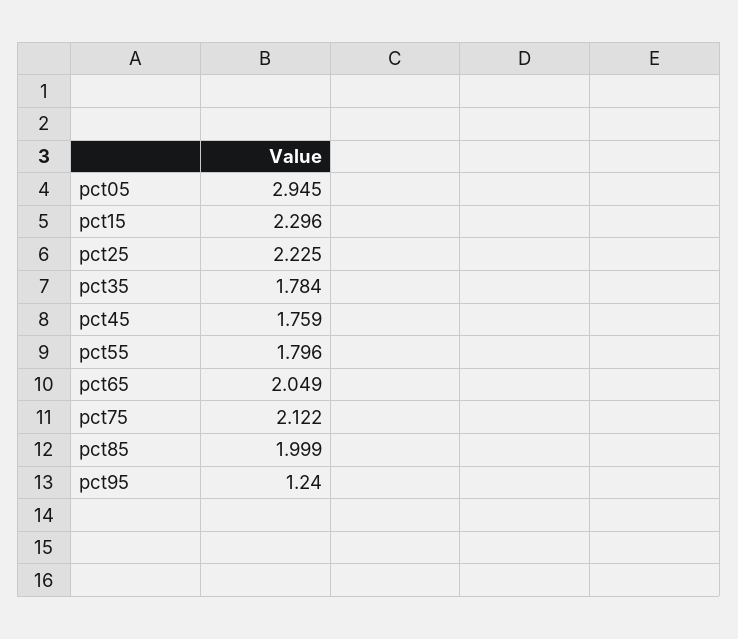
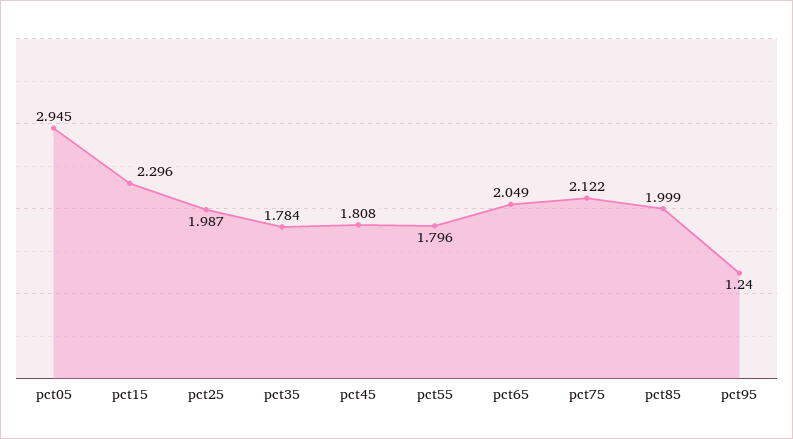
pct25: 2.225 -> 1.987
pct45: 1.759 -> 1.808

